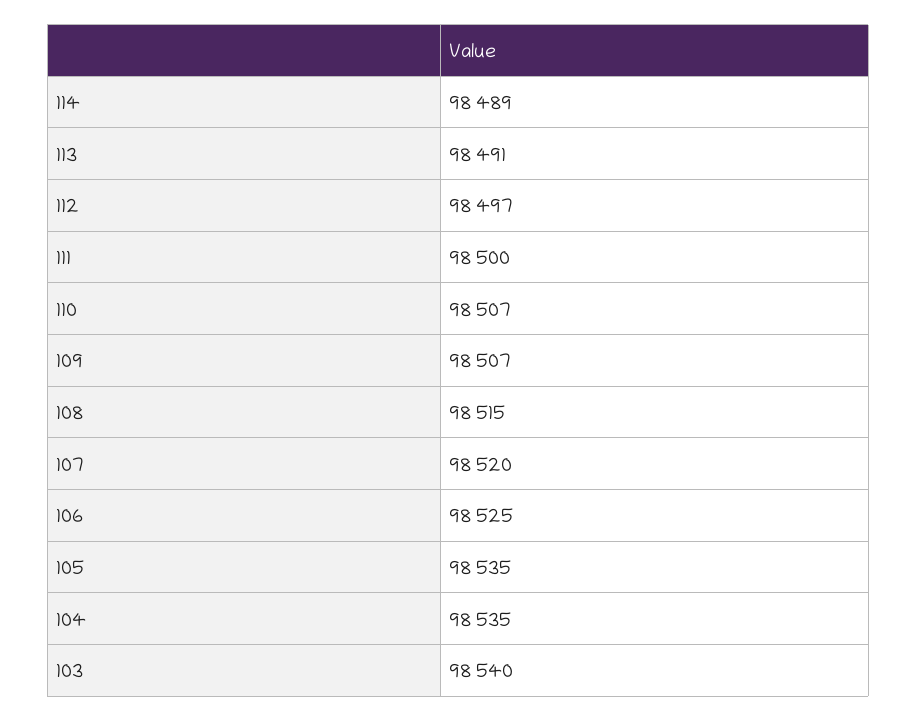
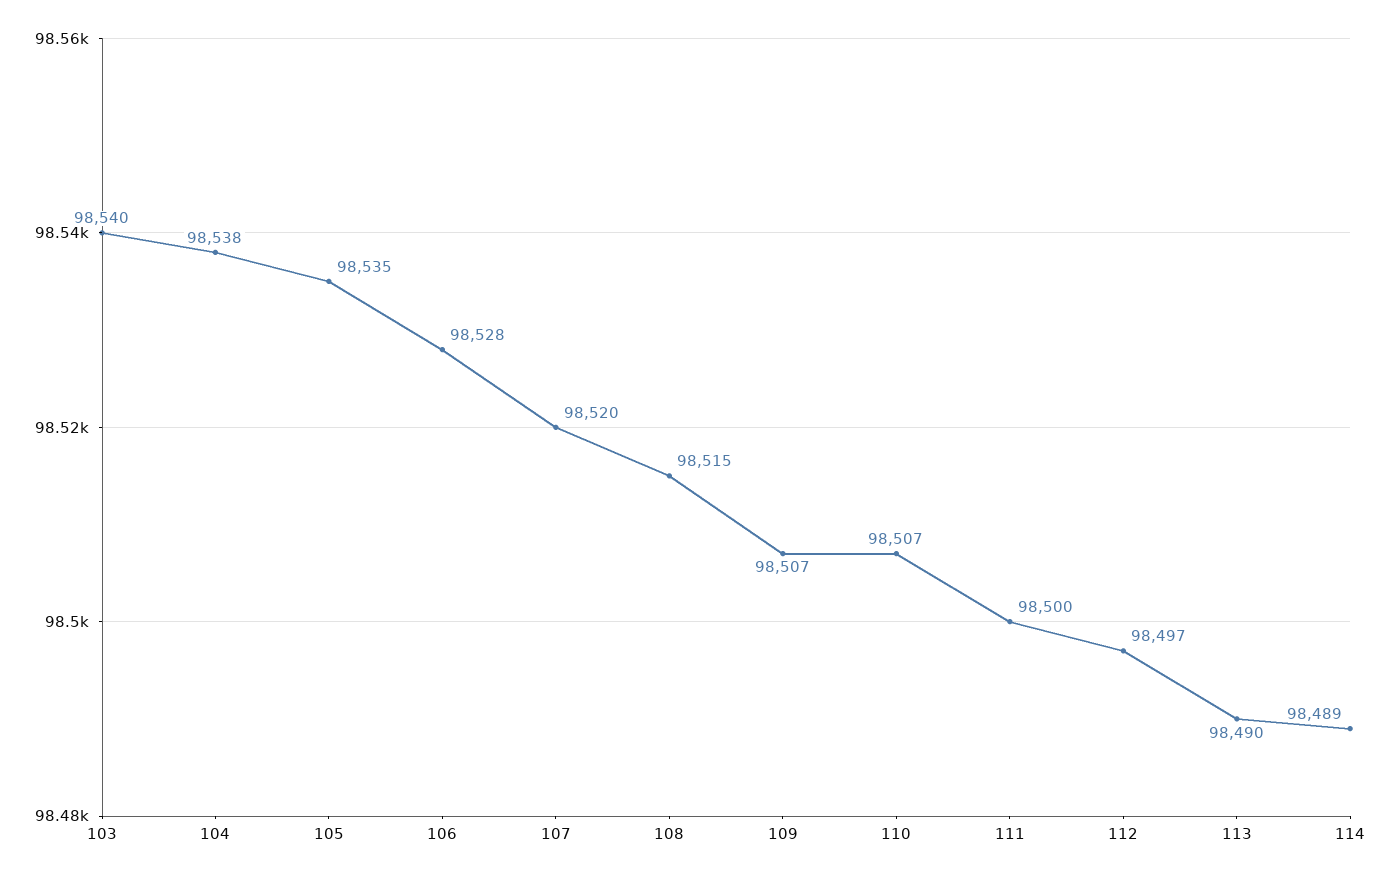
113: 98491 -> 98490
106: 98525 -> 98528
104: 98535 -> 98538

